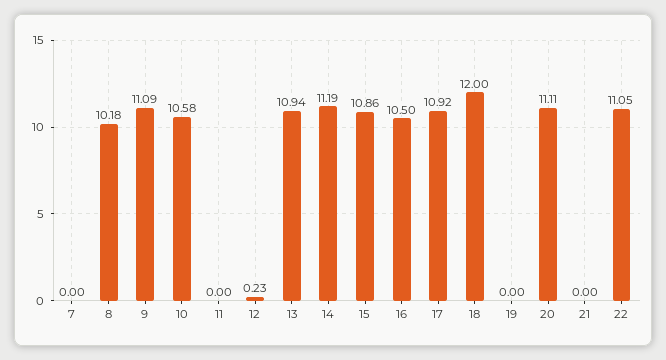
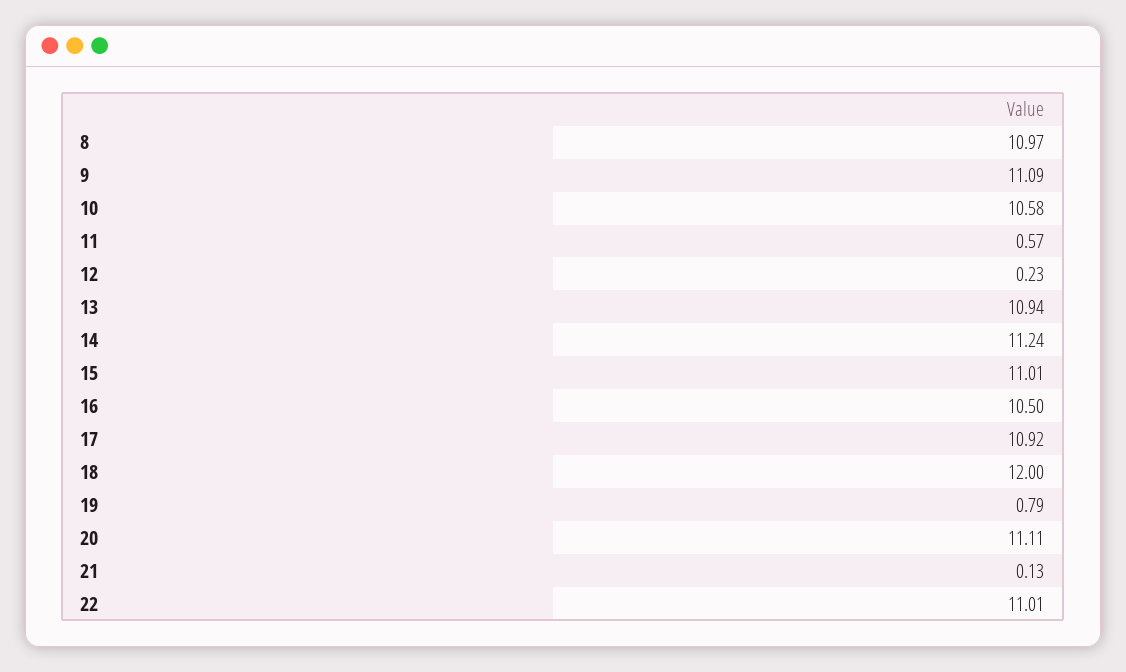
7: 0 -> none
8: 10.18 -> 10.97
11: 0 -> 0.57
14: 11.19 -> 11.24
15: 10.86 -> 11.01
19: 0 -> 0.79
21: 0 -> 0.13
22: 11.05 -> 11.01

